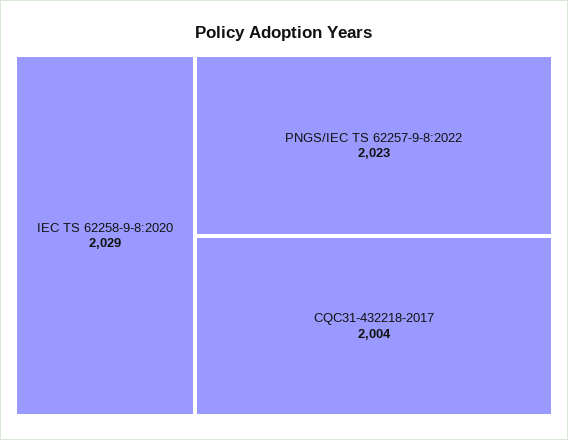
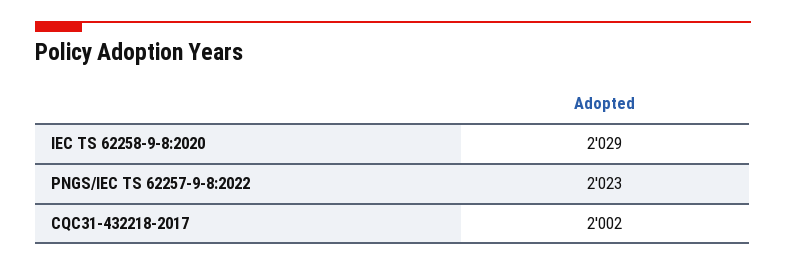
CQC31-432218-2017: 2004 -> 2002

